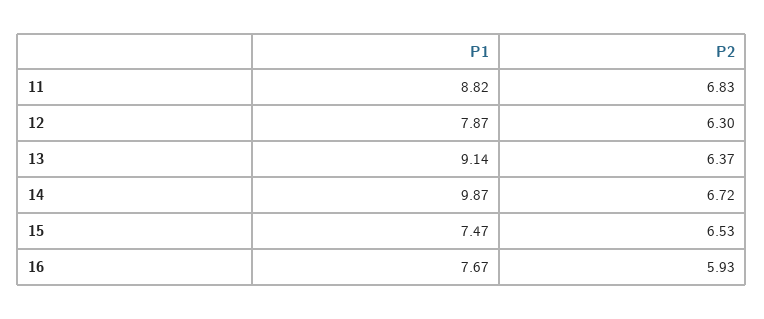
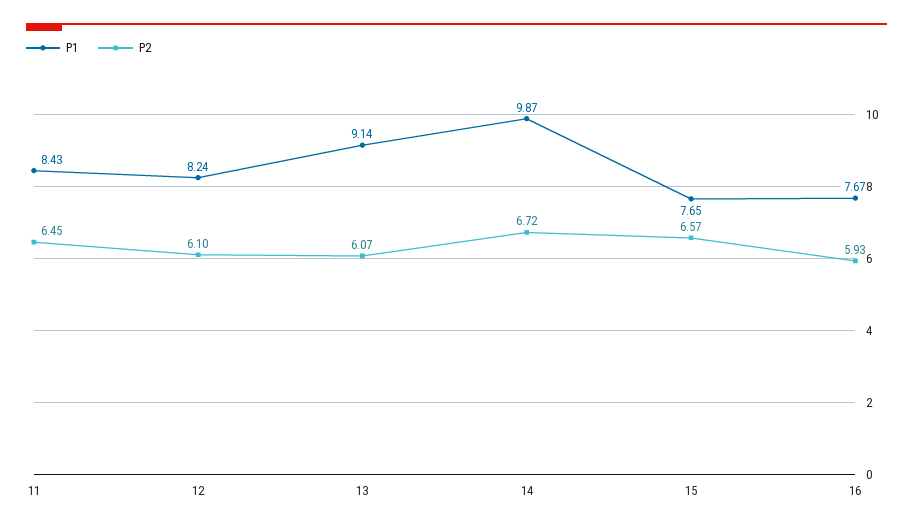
P1, 11: 8.82 -> 8.43
P2, 11: 6.83 -> 6.45
P1, 12: 7.87 -> 8.24
P2, 12: 6.3 -> 6.1
P2, 13: 6.37 -> 6.07
P1, 15: 7.47 -> 7.65
P2, 15: 6.53 -> 6.57

